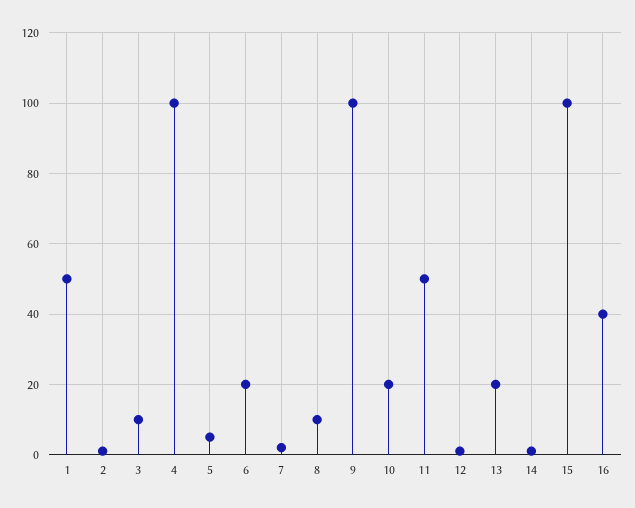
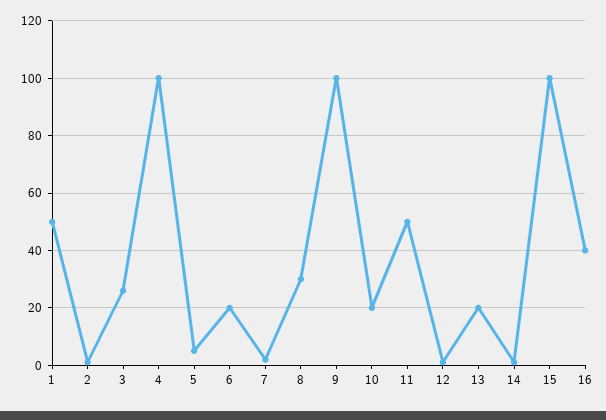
3: 10 -> 25
8: 10 -> 30

